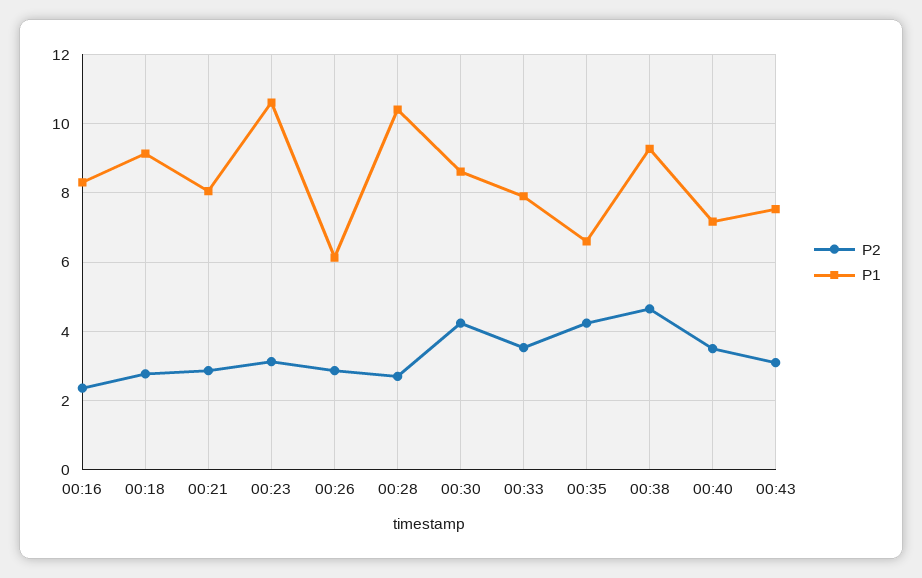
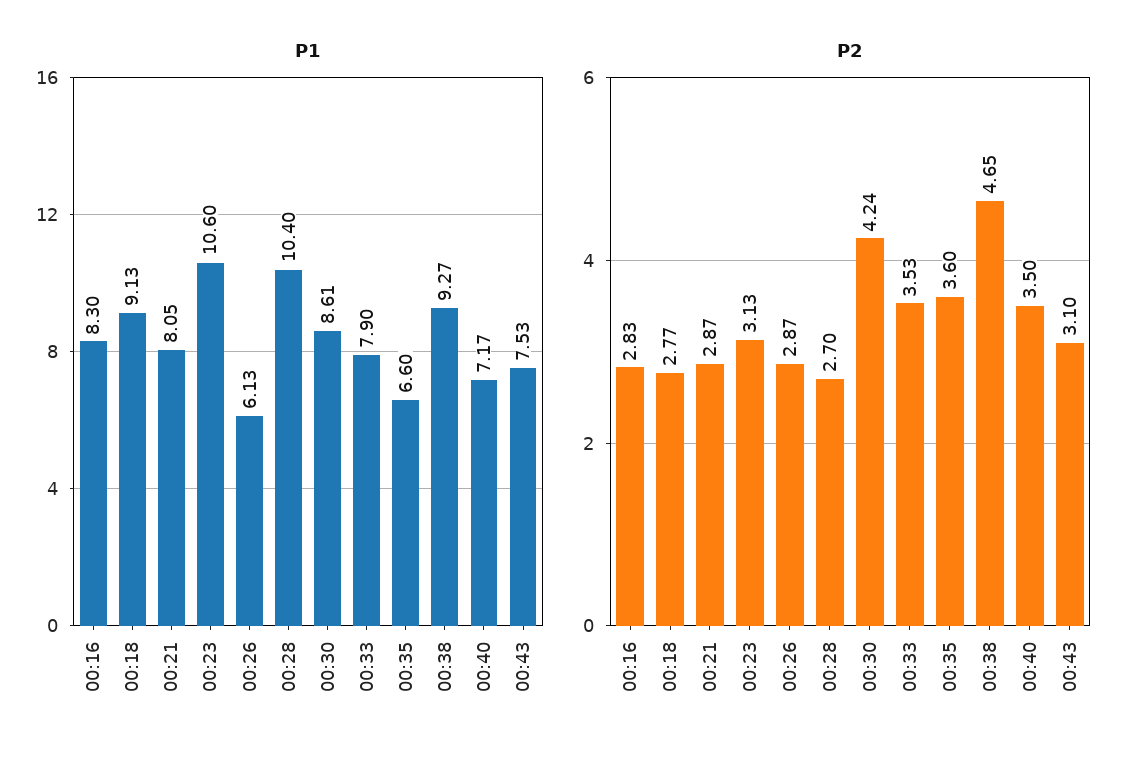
P2, 00:16: 2.4 -> 2.83
P2, 00:35: 4.2 -> 3.6

